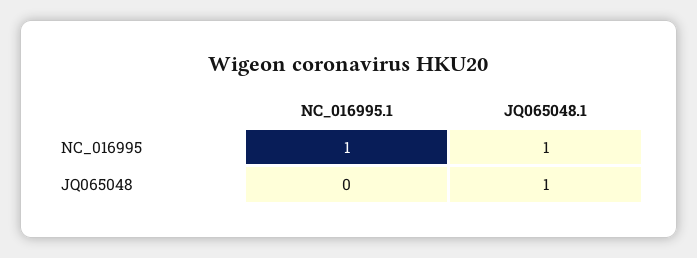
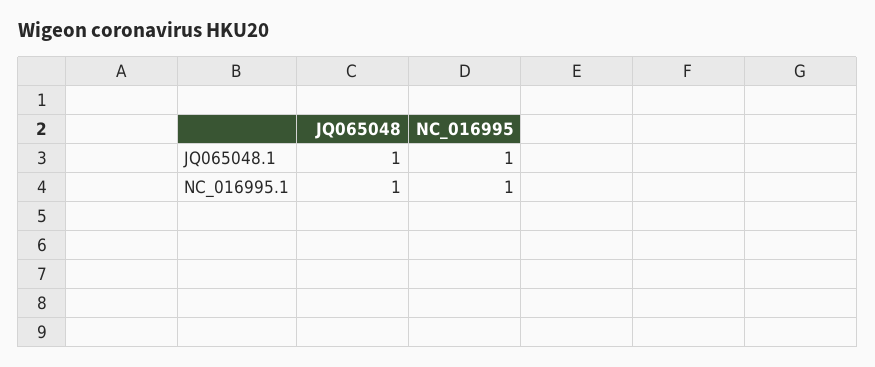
NC_016995.1, JQ065048: 0 -> 1

